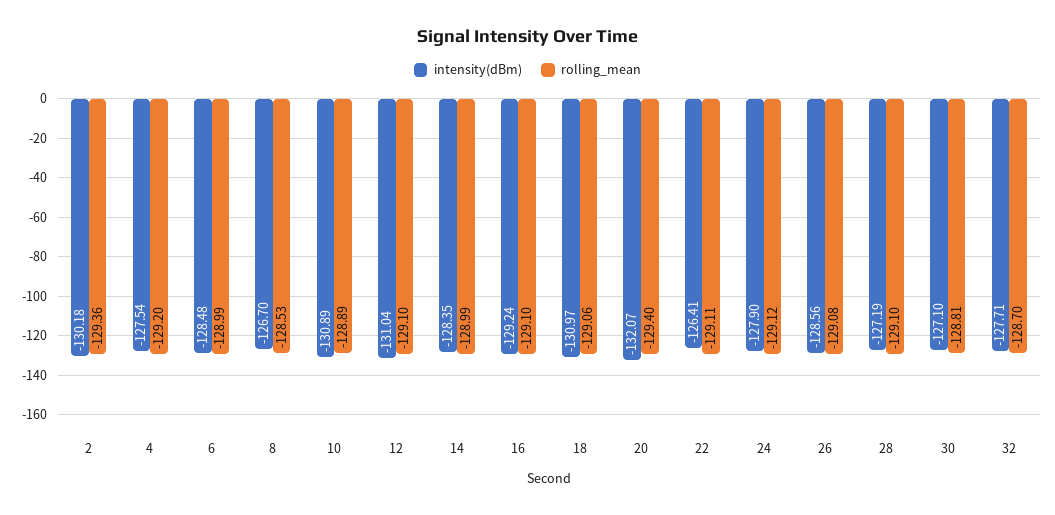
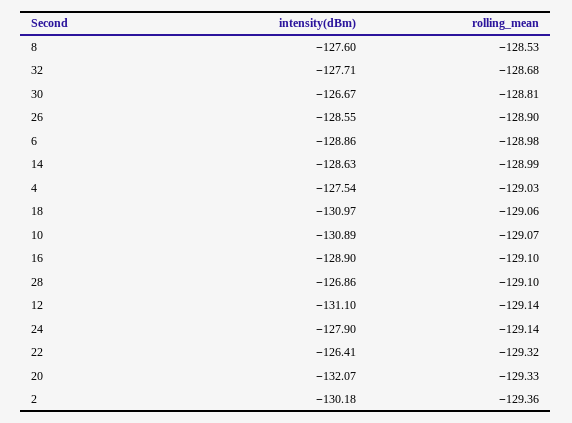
rolling_mean, 4: -129.2 -> -129.03
intensity(dBm), 6: -128.48 -> -128.86
rolling_mean, 6: -128.99 -> -128.98
intensity(dBm), 8: -126.7 -> -127.6
rolling_mean, 10: -128.89 -> -129.07
intensity(dBm), 12: -131.04 -> -131.1
rolling_mean, 12: -129.1 -> -129.14
intensity(dBm), 14: -128.35 -> -128.63
intensity(dBm), 16: -129.24 -> -128.9
rolling_mean, 20: -129.4 -> -129.33
rolling_mean, 22: -129.11 -> -129.32
rolling_mean, 24: -129.12 -> -129.14
intensity(dBm), 26: -128.56 -> -128.55
rolling_mean, 26: -129.08 -> -128.9
intensity(dBm), 28: -127.19 -> -126.86
intensity(dBm), 30: -127.1 -> -126.67
rolling_mean, 32: -128.7 -> -128.68

